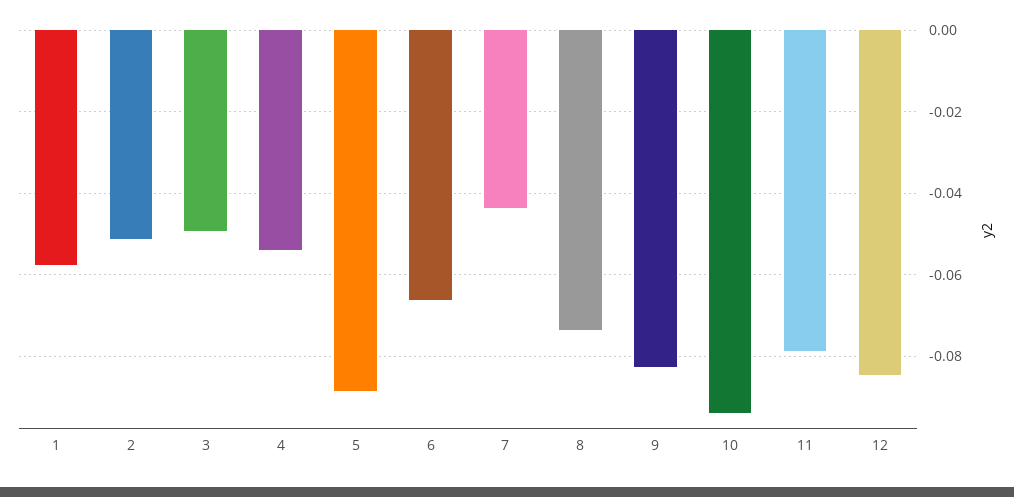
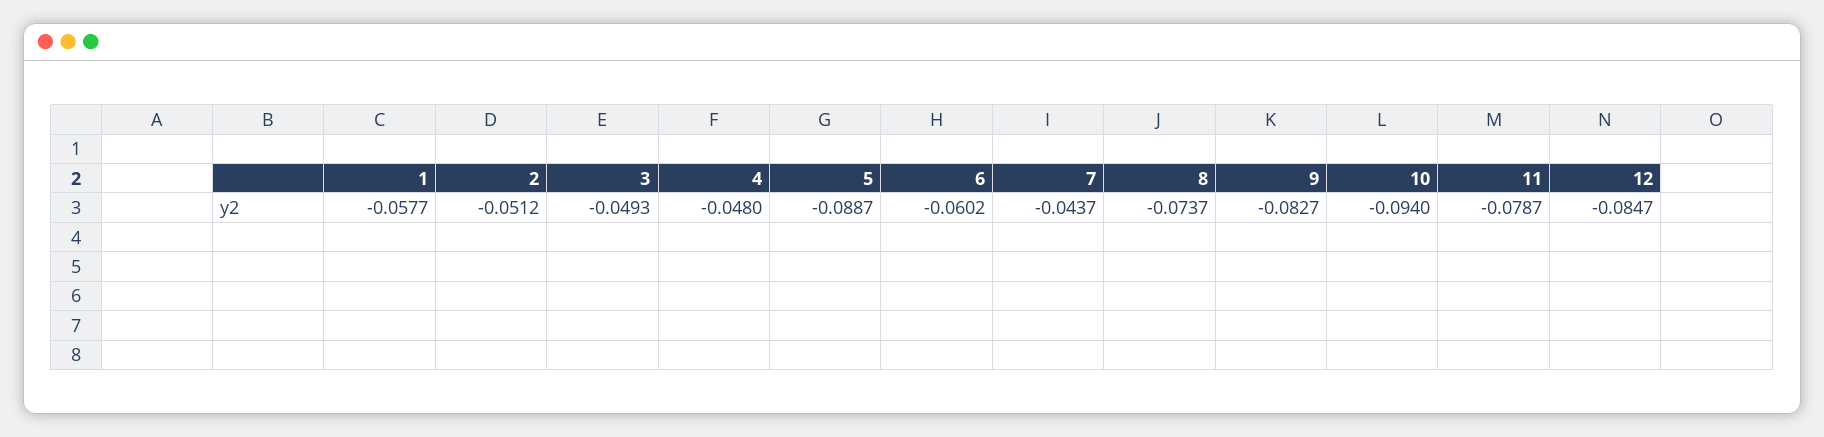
4: -0.054 -> -0.048
6: -0.066 -> -0.0602

